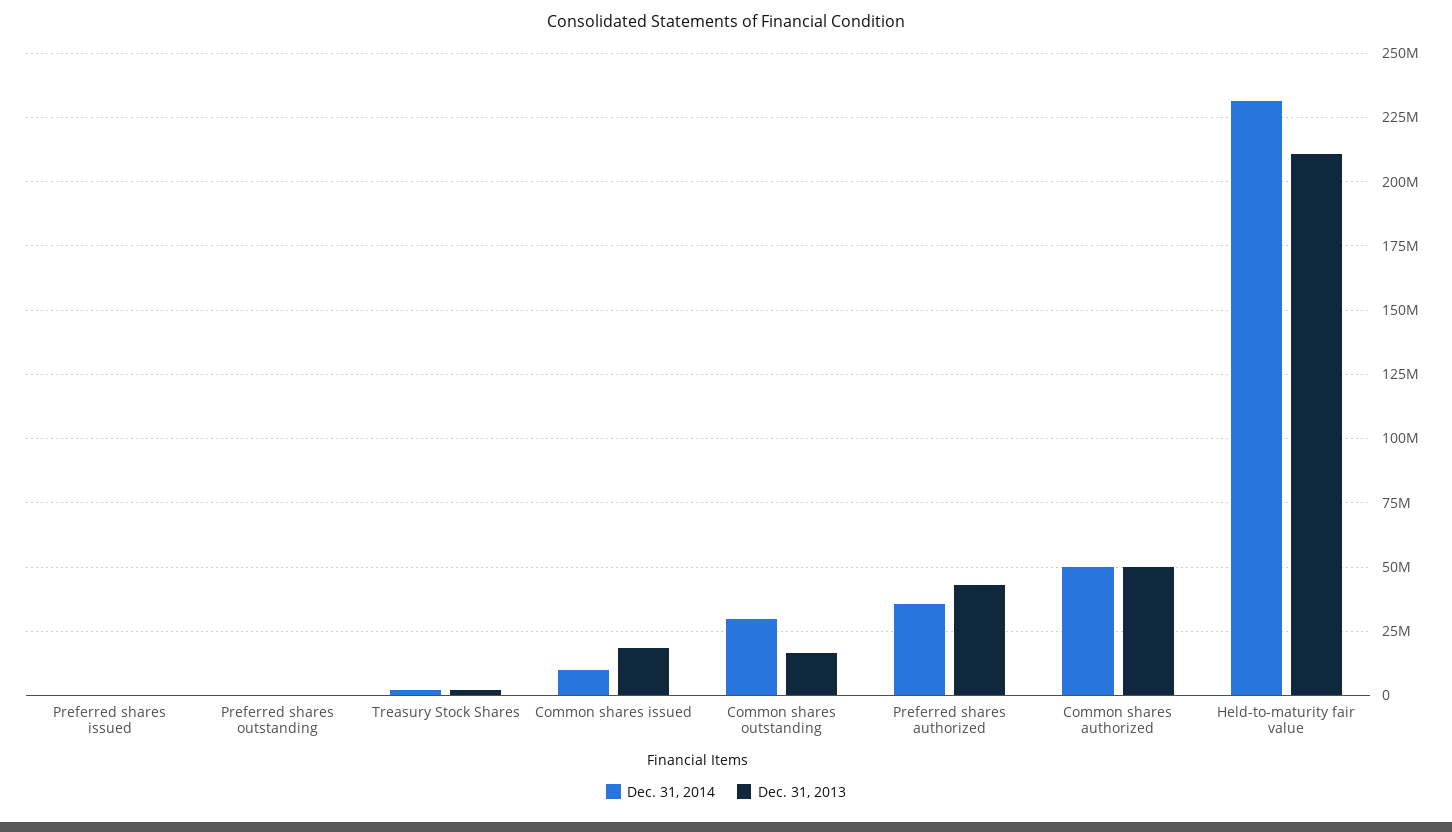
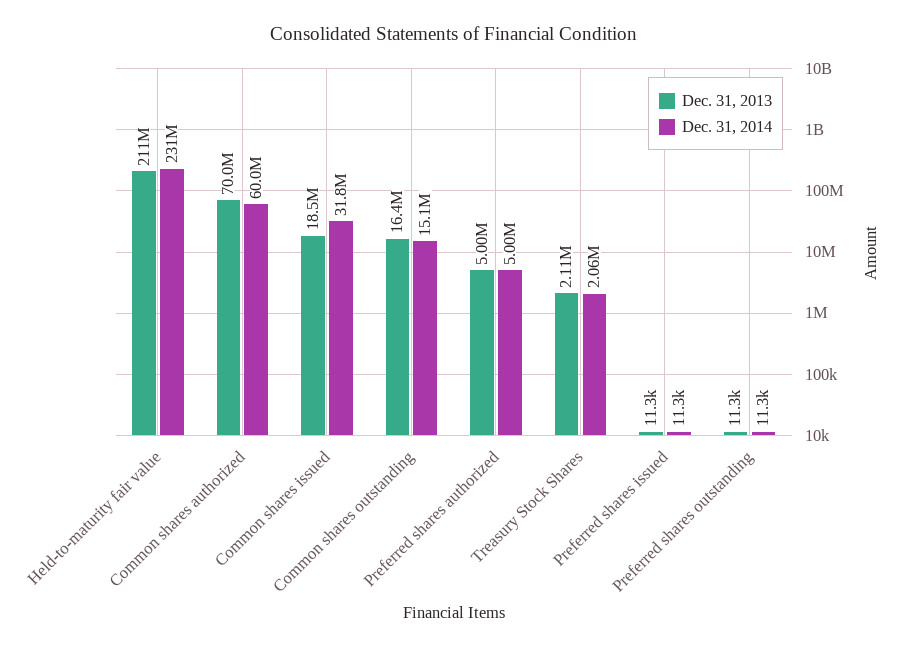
Dec. 31, 2014, Common shares issued: 10000000 -> 31800000
Dec. 31, 2014, Common shares outstanding: 30000000 -> 15100000
Dec. 31, 2014, Preferred shares authorized: 35000000 -> 5000000
Dec. 31, 2013, Preferred shares authorized: 42500000 -> 5000000
Dec. 31, 2014, Common shares authorized: 50000000 -> 60000000
Dec. 31, 2013, Common shares authorized: 50000000 -> 70000000

